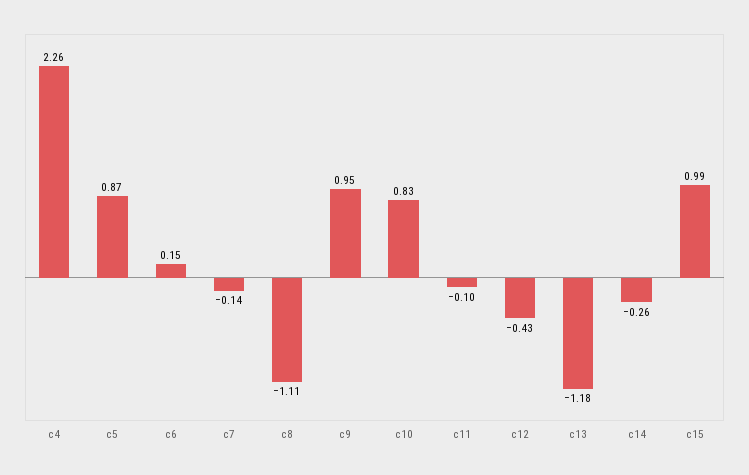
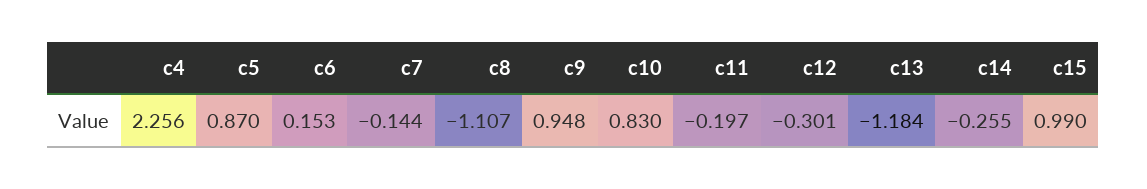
c11: -0.1 -> -0.197
c12: -0.43 -> -0.301

